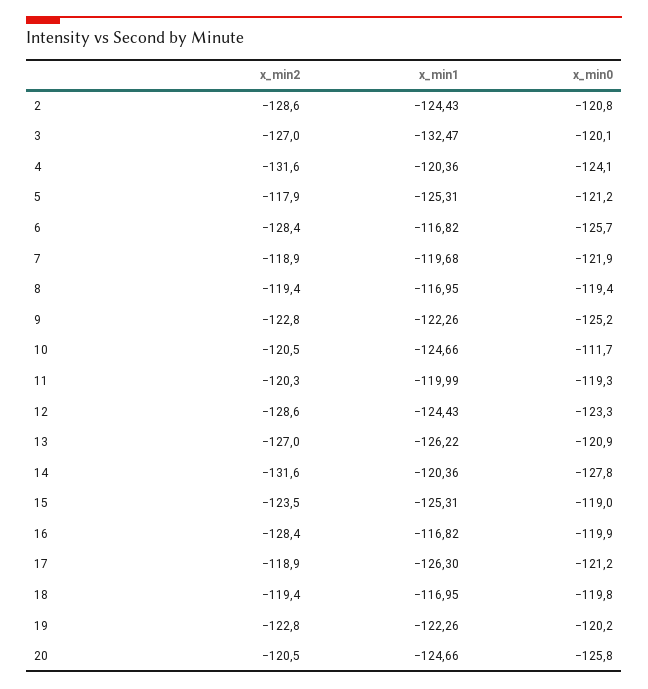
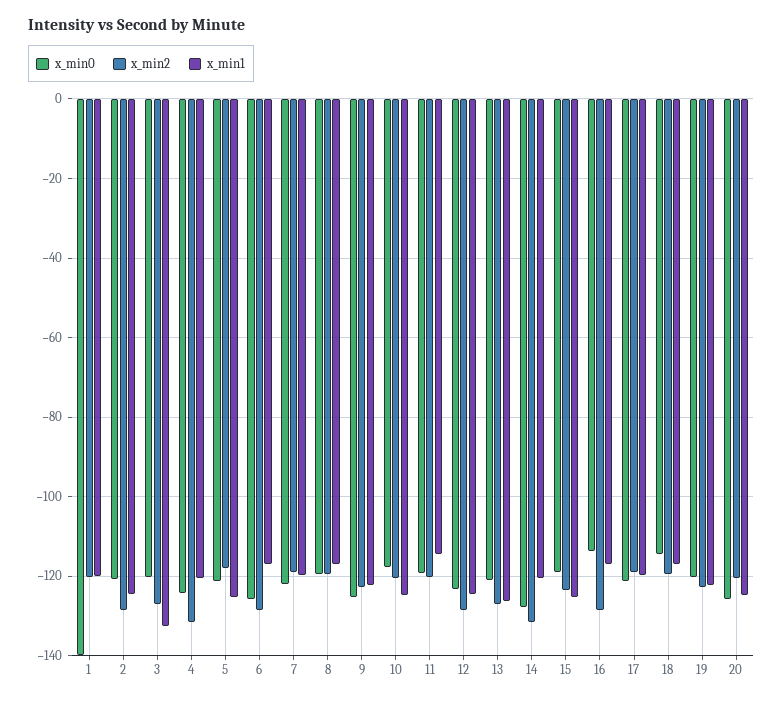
x_min0, 10: -111.7 -> -118
x_min1, 11: -119.99 -> -114
x_min0, 16: -119.9 -> -114
x_min1, 17: -126.3 -> -120
x_min0, 18: -119.8 -> -114
x_min0, 1: none -> -140
x_min2, 1: none -> -120
x_min1, 1: none -> -120

